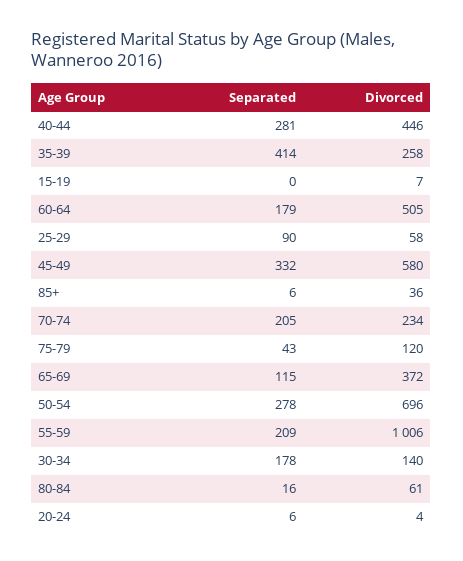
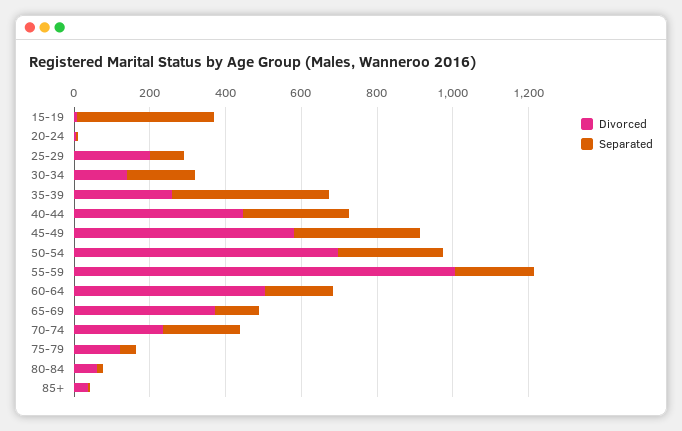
Separated, 15-19: 0 -> 350
Divorced, 25-29: 58 -> 200

